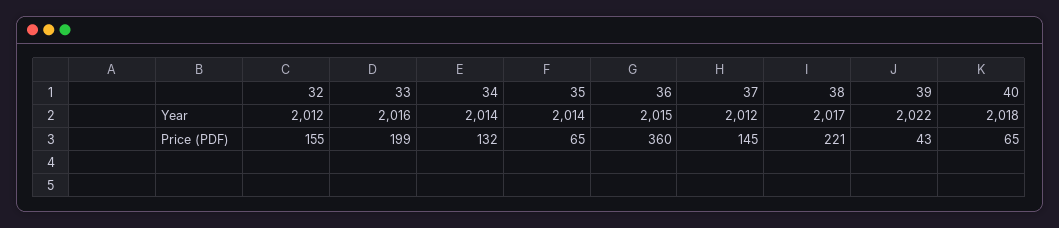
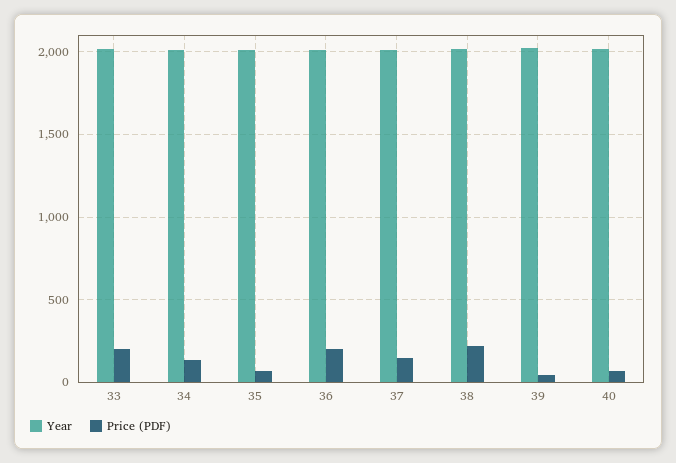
Year, 32: 2012 -> none
Price (PDF), 32: 155 -> none
Price (PDF), 36: 360 -> 200

